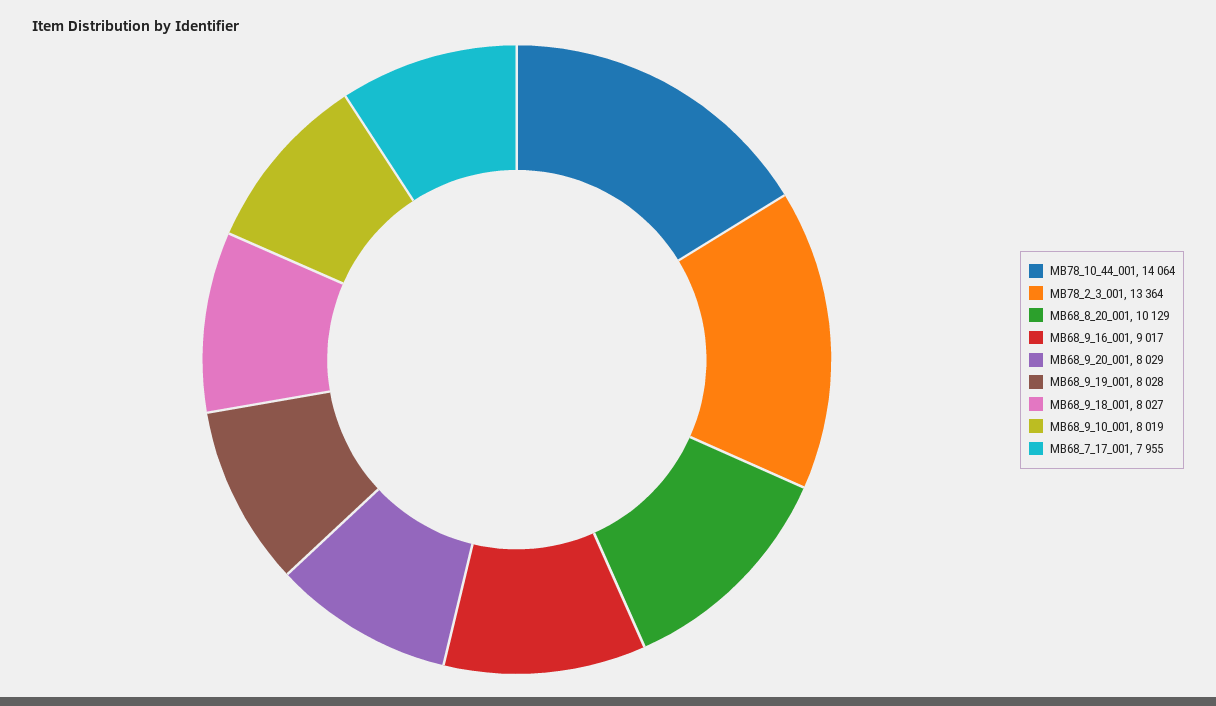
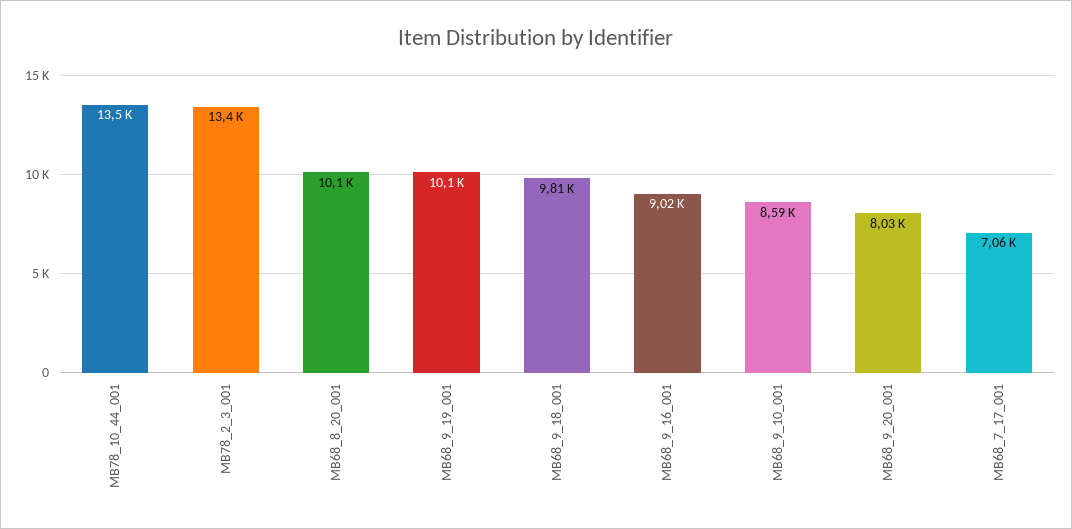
MB78_10_44_001: 14064 -> 13500
MB68_9_19_001: 8028 -> 10100
MB68_9_18_001: 8027 -> 9810
MB68_9_10_001: 8019 -> 8590
MB68_7_17_001: 7955 -> 7060

